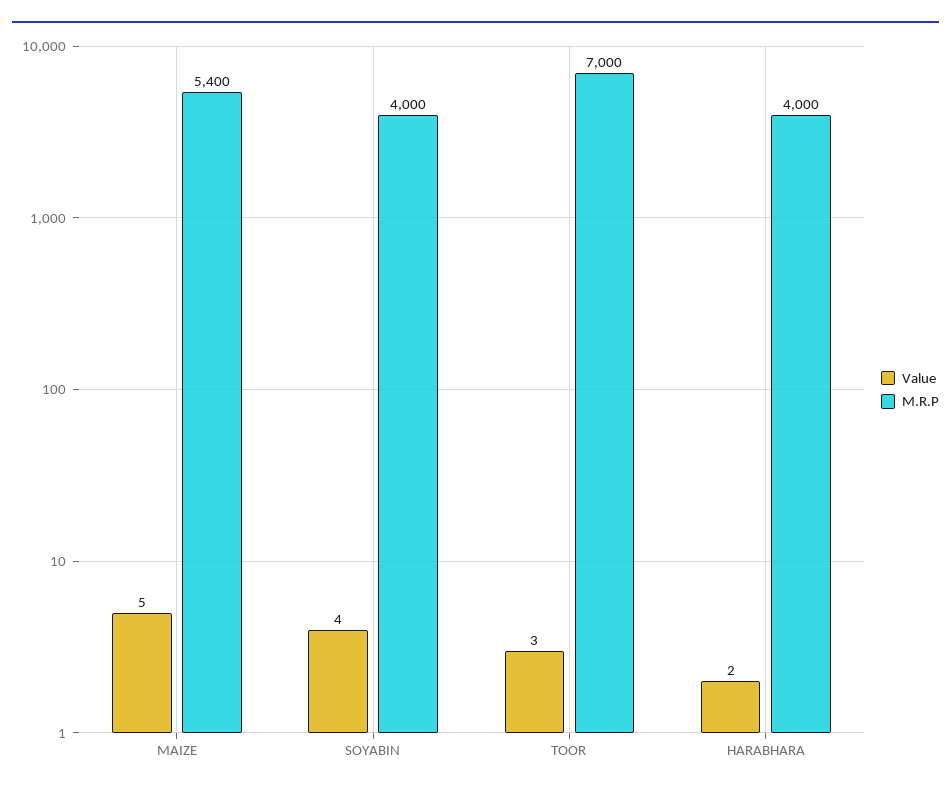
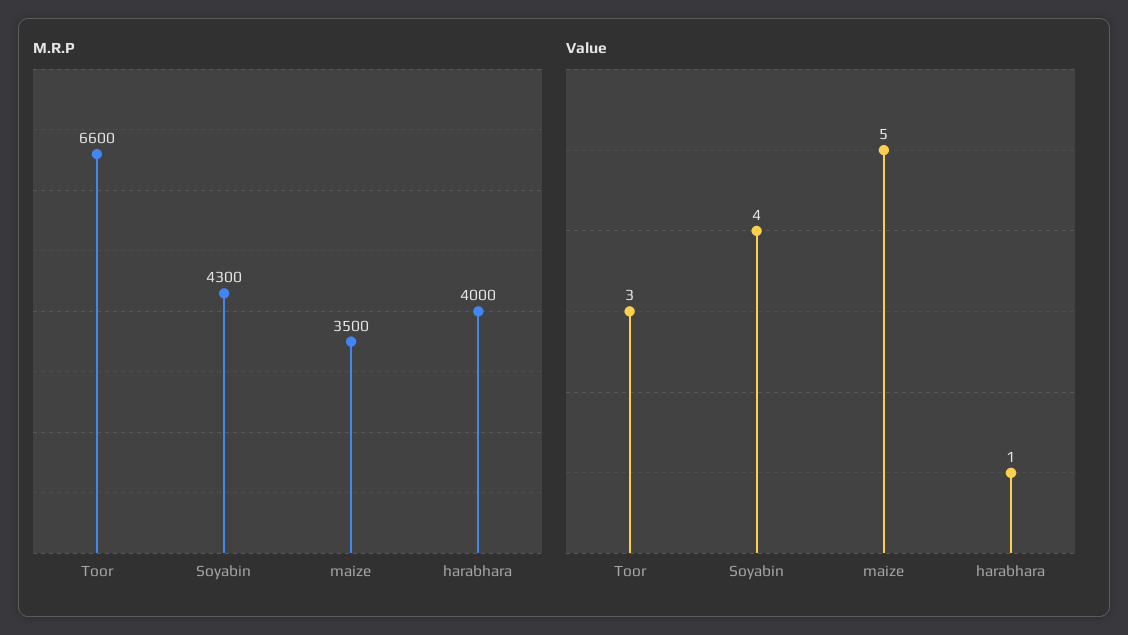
M.R.P, MAIZE: 5400 -> 3500
M.R.P, SOYABIN: 4000 -> 4300
M.R.P, TOOR: 7000 -> 6600
Value, HARABHARA: 2 -> 1

